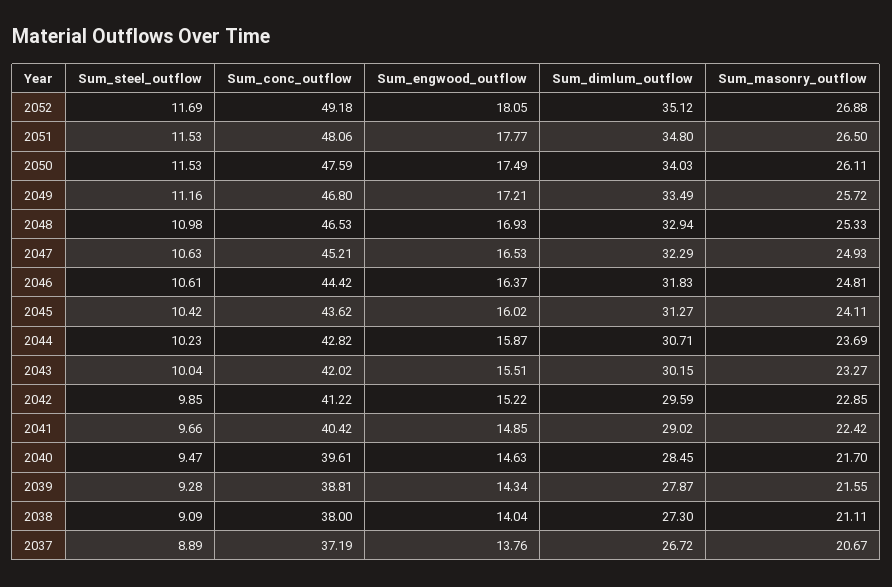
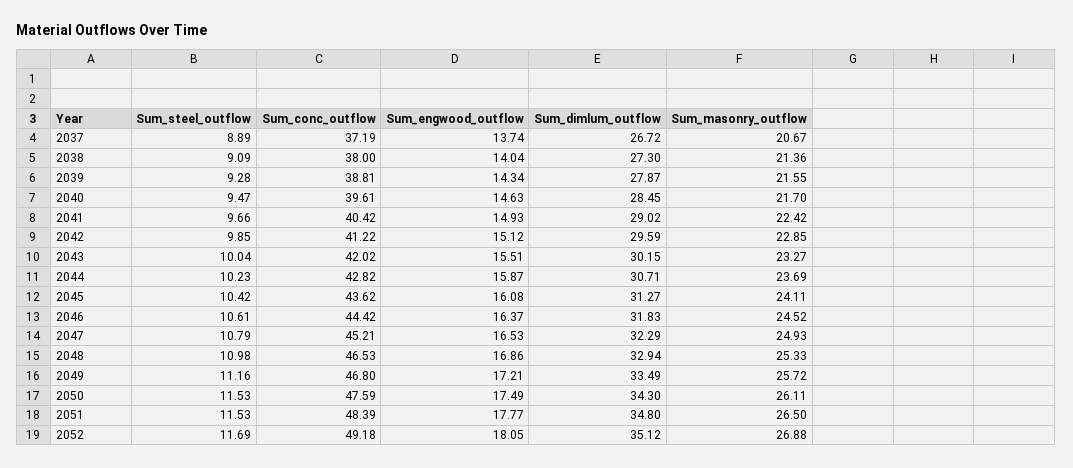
Sum_conc_outflow, 2051: 48.06 -> 48.39
Sum_dimlum_outflow, 2050: 34.03 -> 34.3
Sum_engwood_outflow, 2048: 16.93 -> 16.86
Sum_steel_outflow, 2047: 10.63 -> 10.79
Sum_masonry_outflow, 2046: 24.81 -> 24.52
Sum_engwood_outflow, 2045: 16.02 -> 16.08
Sum_engwood_outflow, 2042: 15.22 -> 15.12
Sum_engwood_outflow, 2041: 14.85 -> 14.93
Sum_masonry_outflow, 2038: 21.11 -> 21.36
Sum_engwood_outflow, 2037: 13.76 -> 13.74

